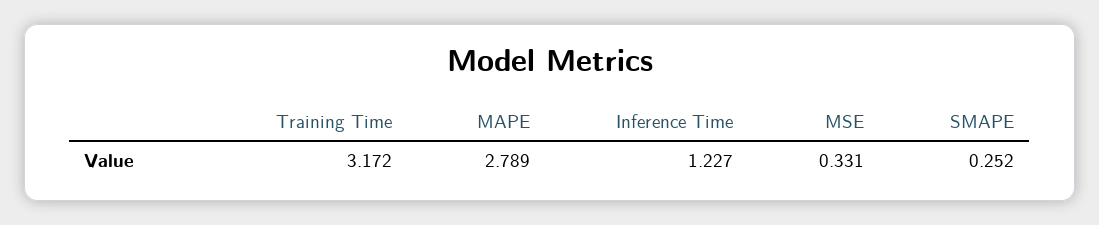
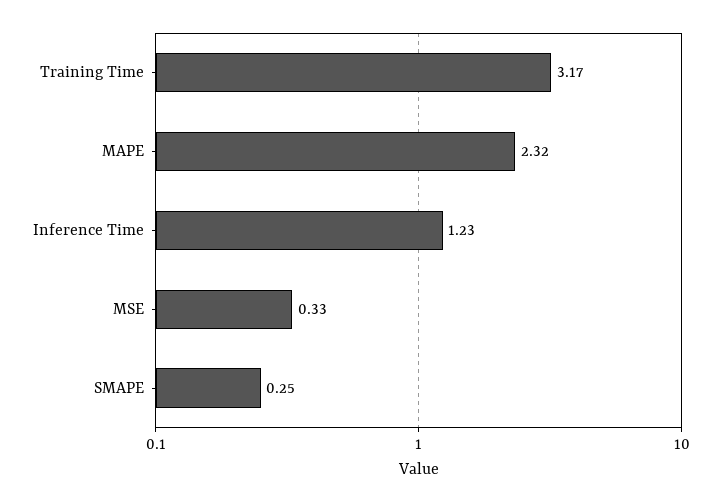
MAPE: 2.789 -> 2.32

